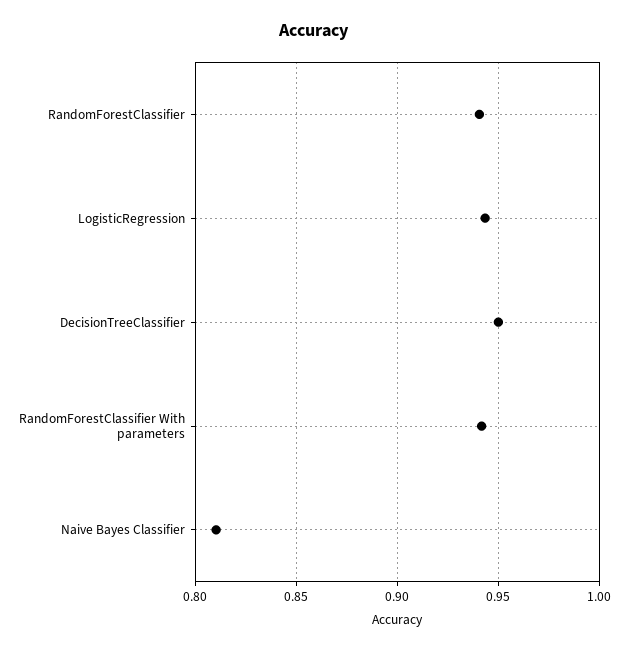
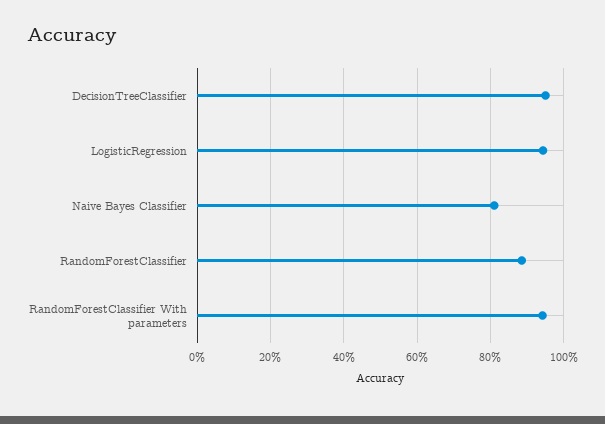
RandomForestClassifier: 0.94 -> 0.88

